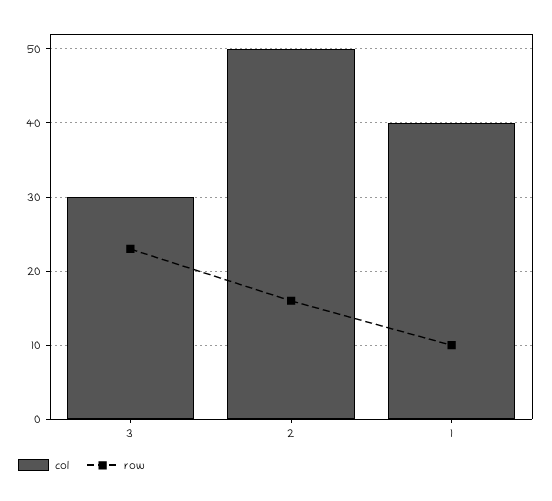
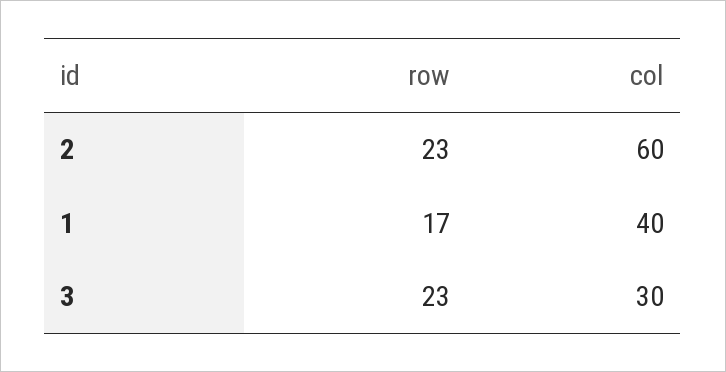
col, 2: 50 -> 60
row, 2: 16 -> 23
row, 1: 10 -> 17

